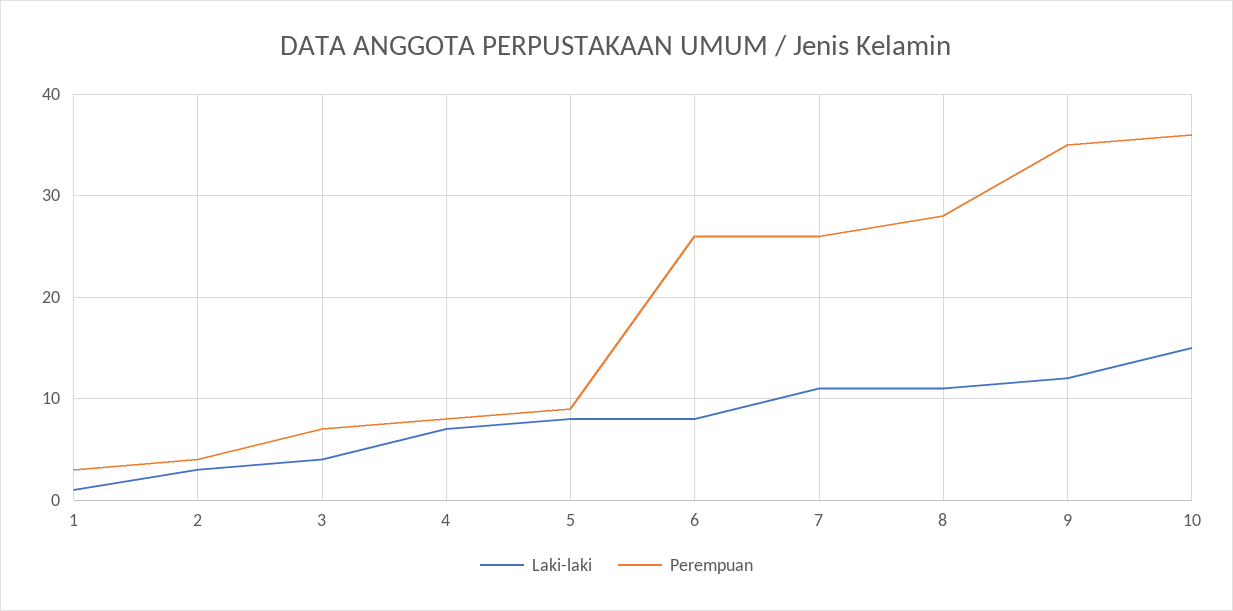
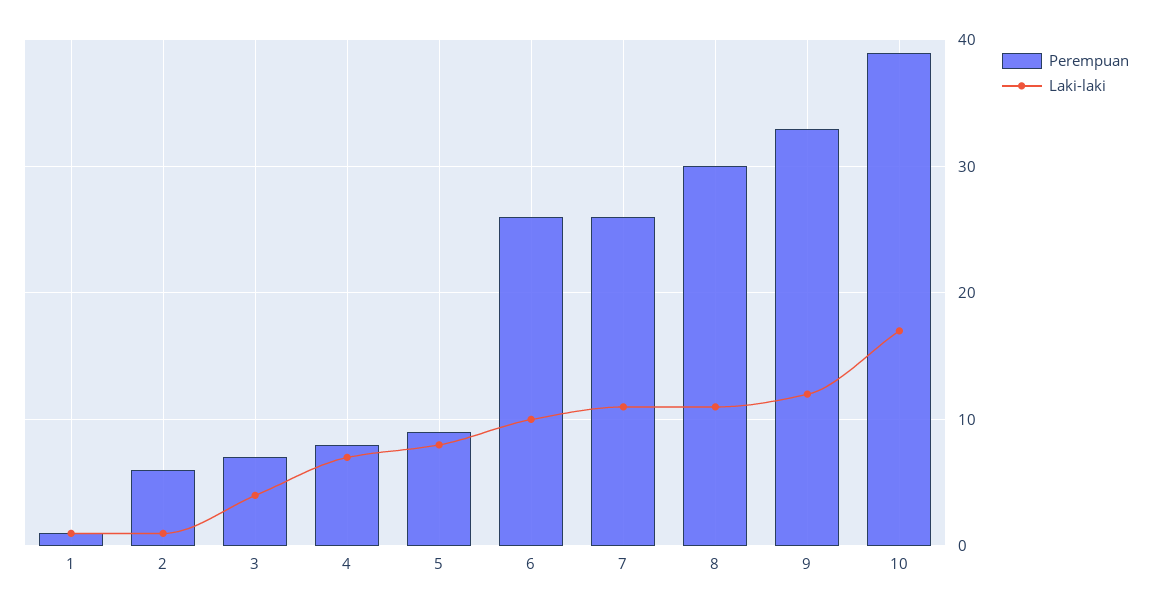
Perempuan, 1: 3 -> 1
Laki-laki, 2: 3 -> 1
Perempuan, 2: 4 -> 6
Laki-laki, 6: 8 -> 10
Perempuan, 8: 28 -> 30
Perempuan, 9: 35 -> 33
Laki-laki, 10: 15 -> 17
Perempuan, 10: 36 -> 39

